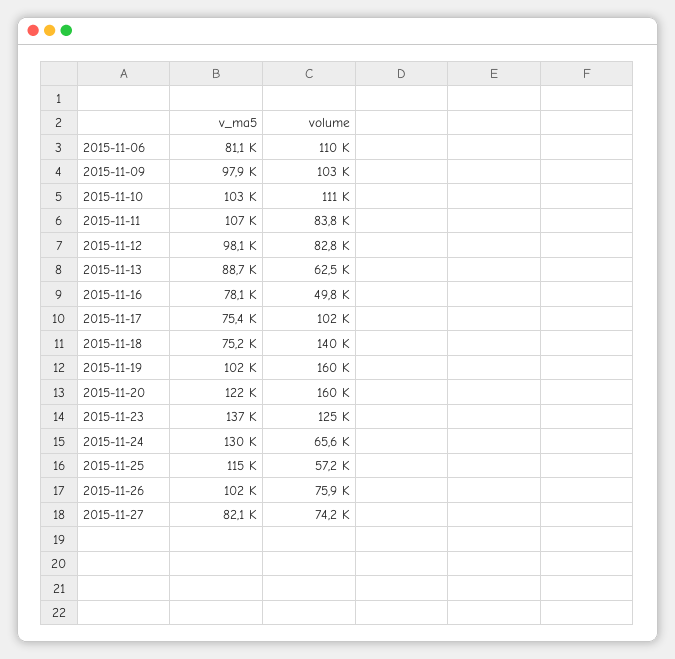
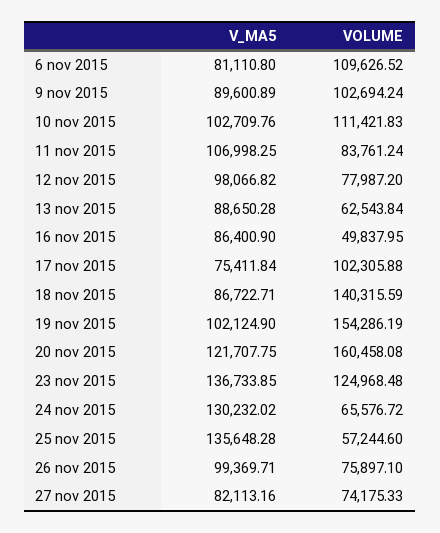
v_ma5, 2015-11-09: 97900 -> 89600.89
volume, 2015-11-12: 82800 -> 77987.2
v_ma5, 2015-11-16: 78100 -> 86400.9
v_ma5, 2015-11-18: 75200 -> 86722.71
volume, 2015-11-19: 160000 -> 154286.19
v_ma5, 2015-11-25: 115000 -> 135648.28
v_ma5, 2015-11-26: 102000 -> 99369.71

